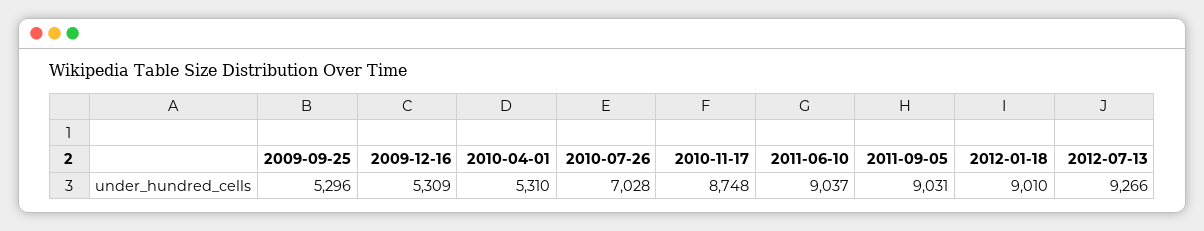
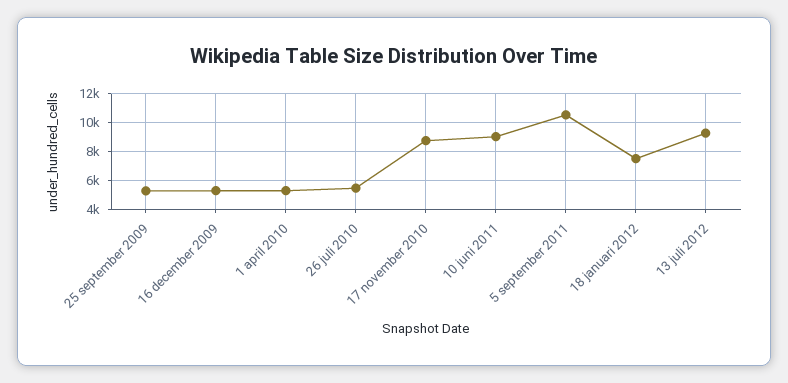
2010-07-26: 7028 -> 5500
2011-09-05: 9031 -> 10500
2012-01-18: 9010 -> 7500

